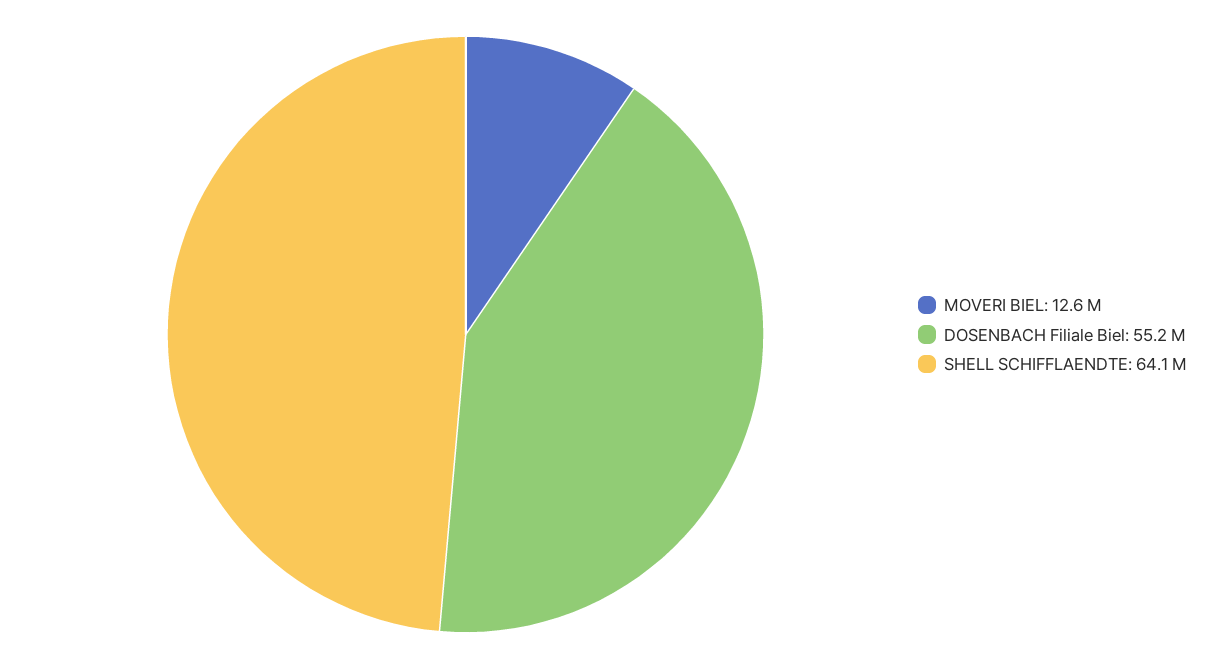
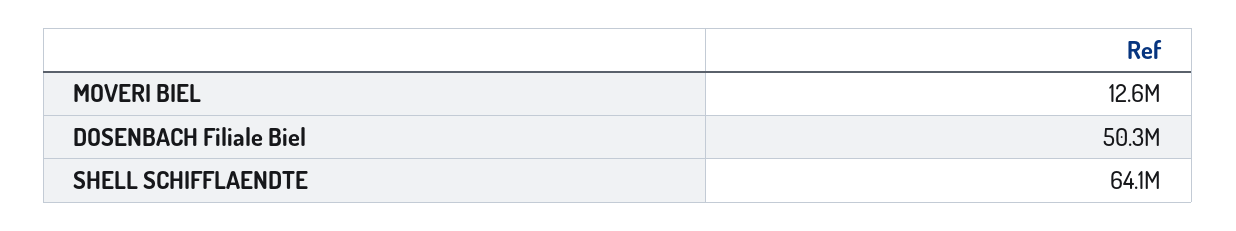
DOSENBACH Filiale Biel: 55200000 -> 50300000

